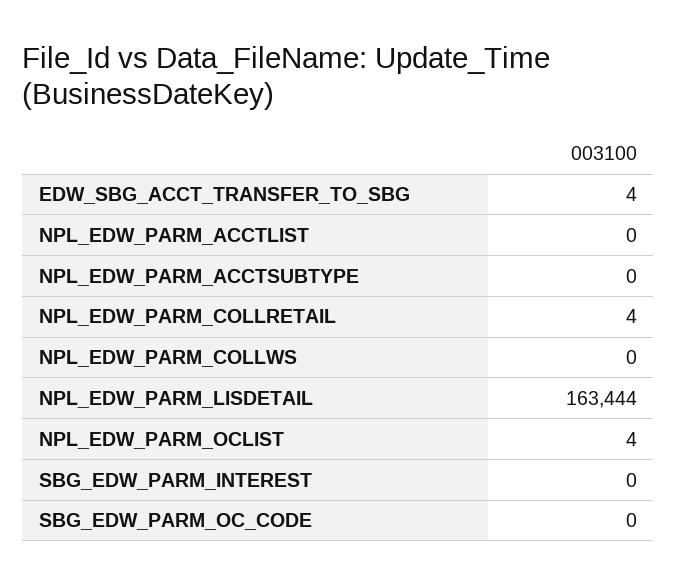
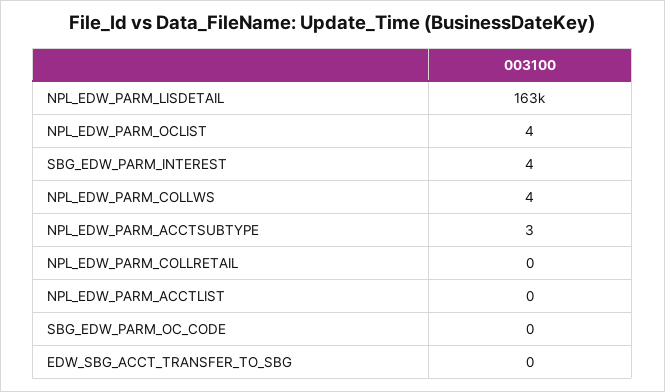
EDW_SBG_ACCT_TRANSFER_TO_SBG: 4 -> 0
NPL_EDW_PARM_ACCTSUBTYPE: 0 -> 3
NPL_EDW_PARM_COLLRETAIL: 4 -> 0
NPL_EDW_PARM_COLLWS: 0 -> 4
SBG_EDW_PARM_INTEREST: 0 -> 4

